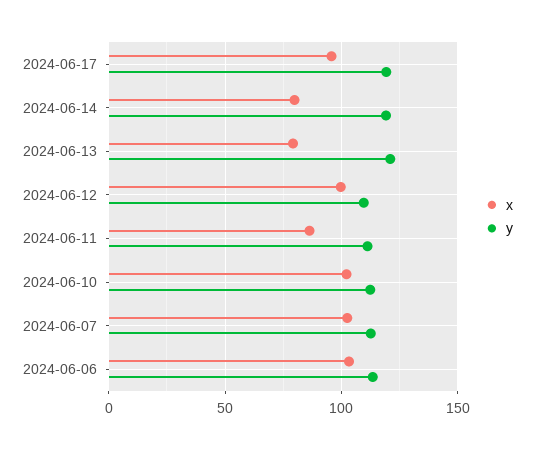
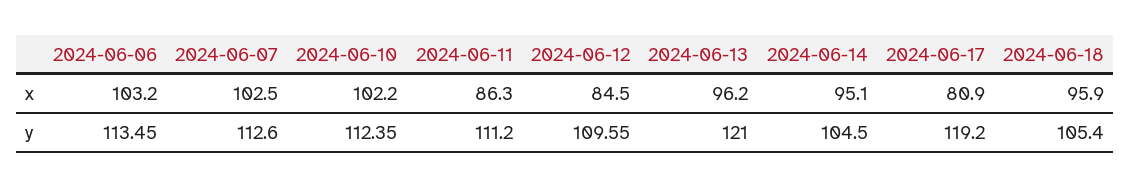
x, 2024-06-17: 95 -> 80.9
x, 2024-06-14: 80 -> 95.1
y, 2024-06-14: 120 -> 104.5
x, 2024-06-13: 80 -> 96.2
x, 2024-06-12: 100 -> 84.5
x, 2024-06-18: none -> 95.9
y, 2024-06-18: none -> 105.4

